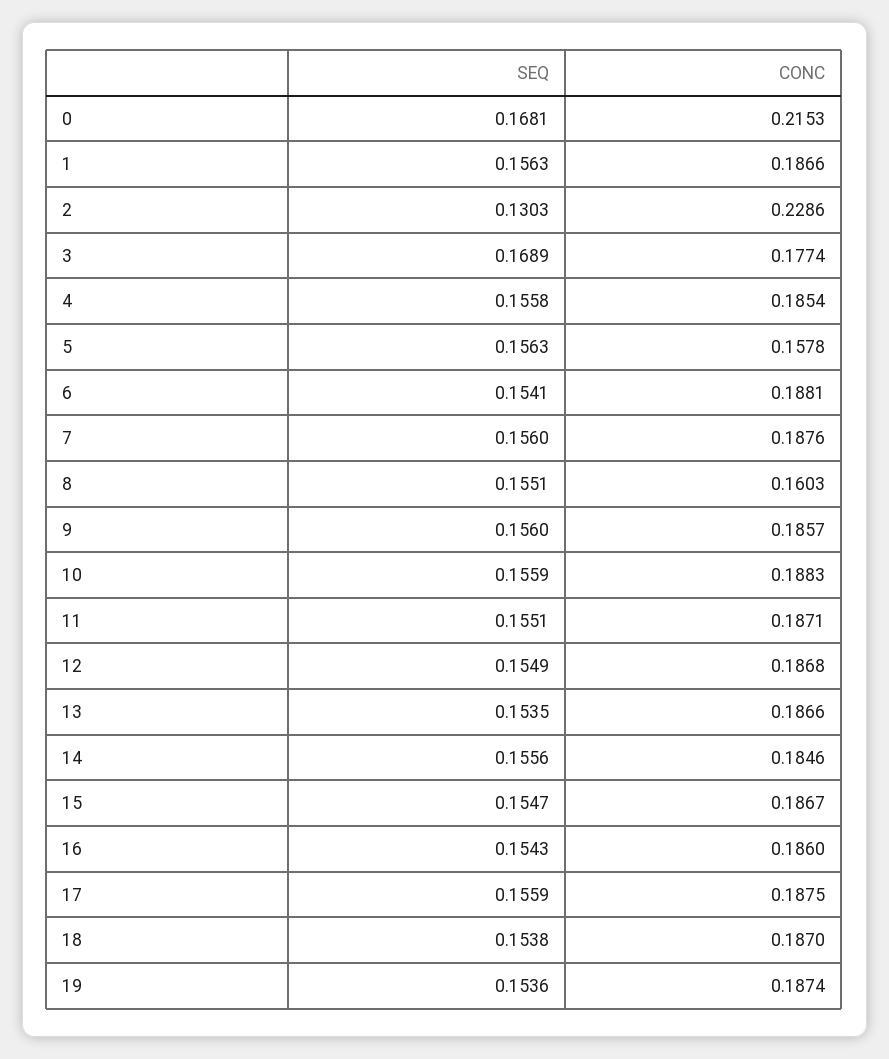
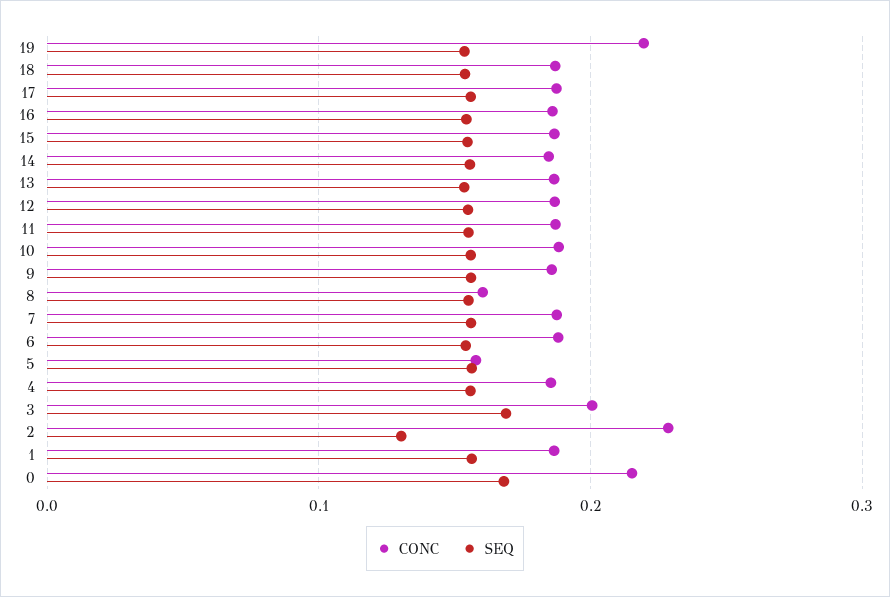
CONC, 3: 0.1774 -> 0.2
CONC, 19: 0.1874 -> 0.22

